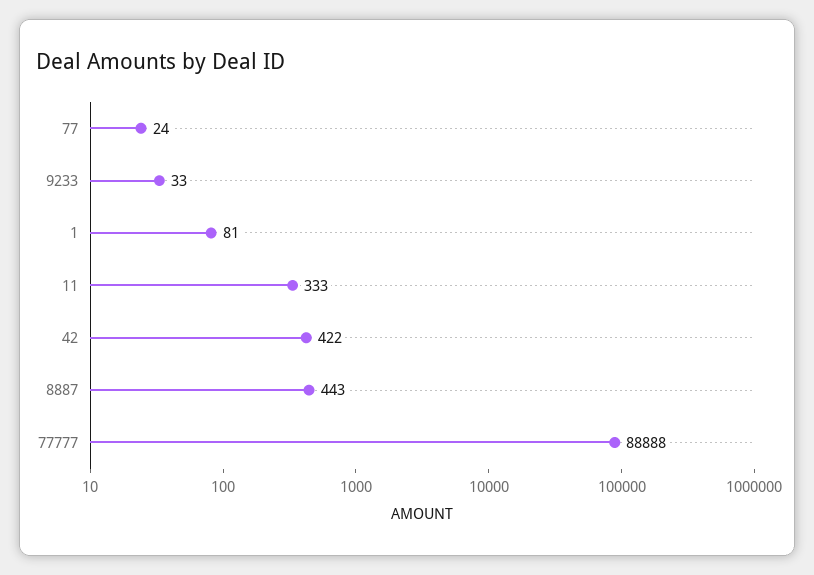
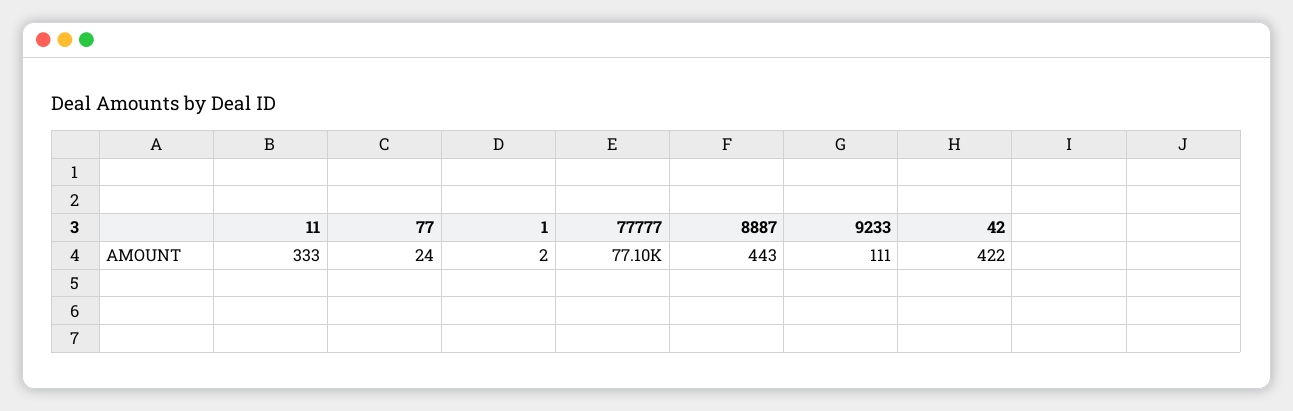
9233: 33 -> 111
1: 81 -> 2
77777: 88888 -> 77100

